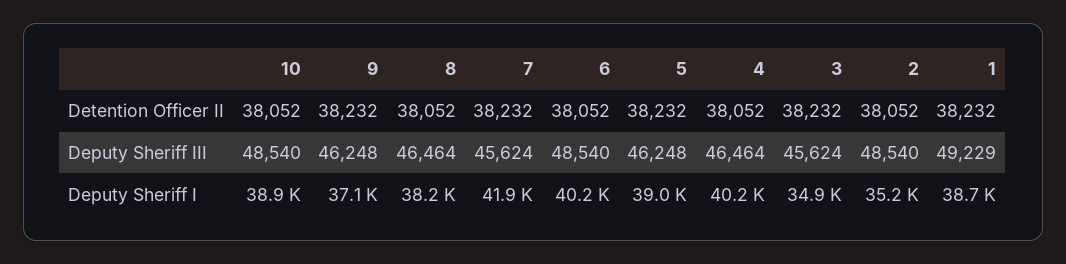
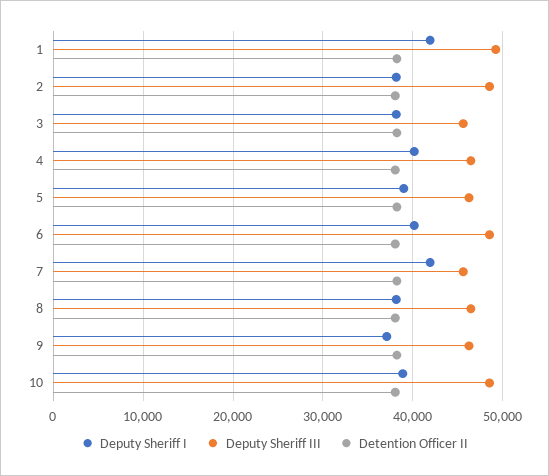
Deputy Sheriff I, 3: 34900 -> 38000
Deputy Sheriff I, 2: 35200 -> 38000
Deputy Sheriff I, 1: 38700 -> 42000

